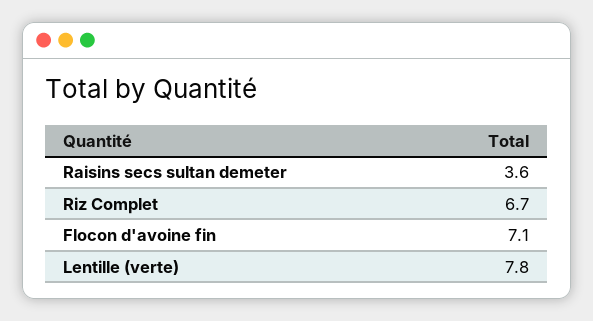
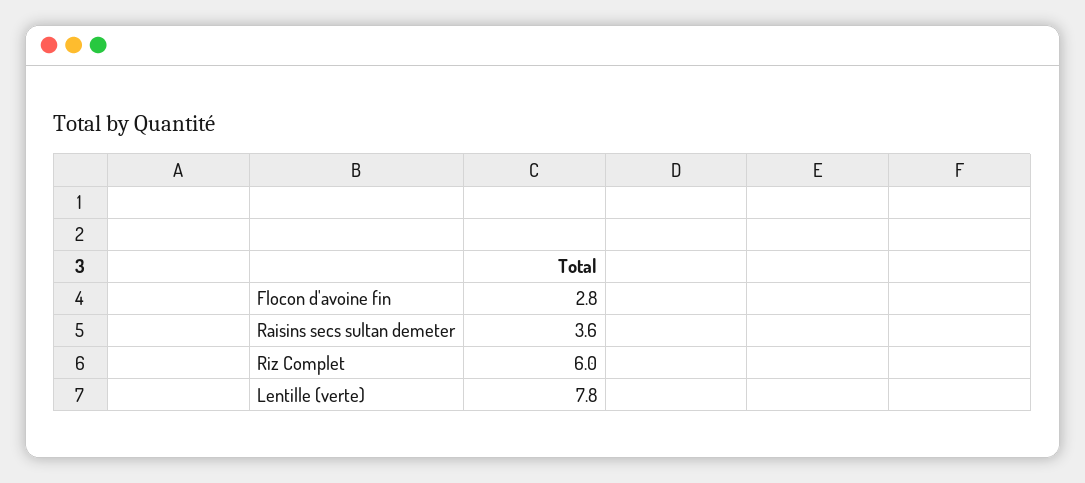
Riz Complet: 6.7 -> 6
Flocon d'avoine fin: 7.1 -> 2.8

